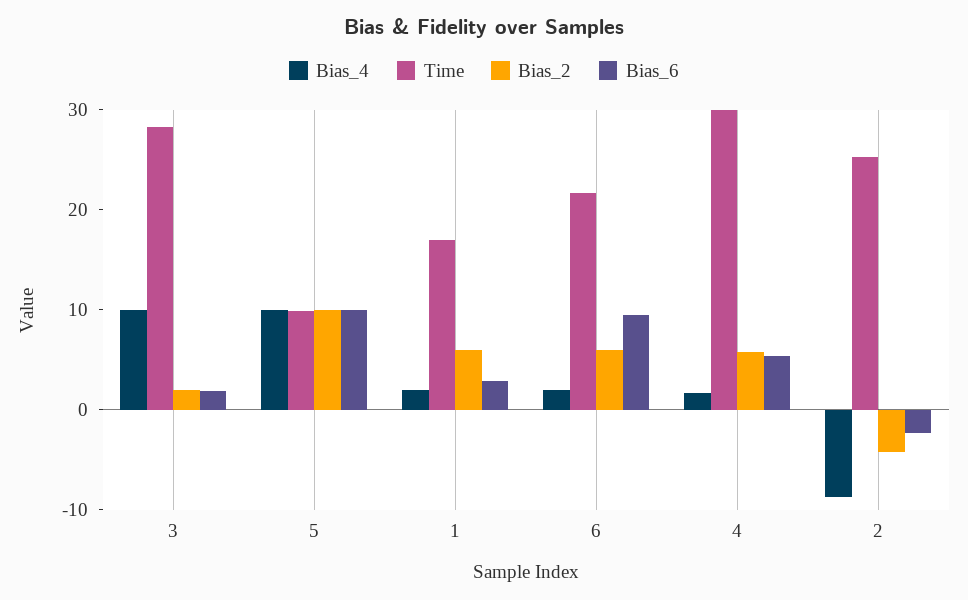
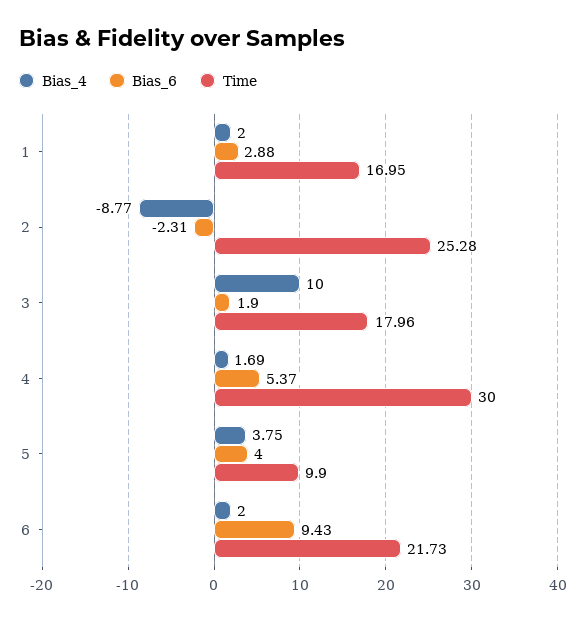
Time, 3: 28 -> 17.96
Bias_2, 3: 2 -> none
Bias_4, 5: 10 -> 3.75
Bias_2, 5: 10 -> none
Bias_6, 5: 10 -> 4
Bias_2, 1: 6 -> none
Bias_2, 6: 6 -> none
Bias_2, 4: 6 -> none
Bias_2, 2: -4 -> none

